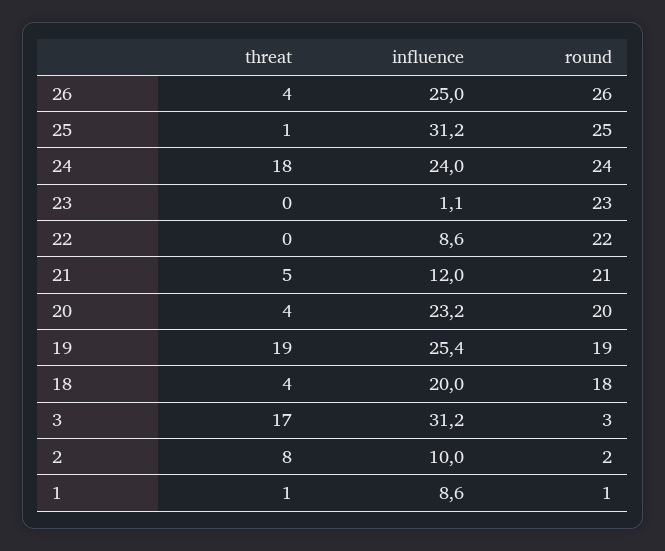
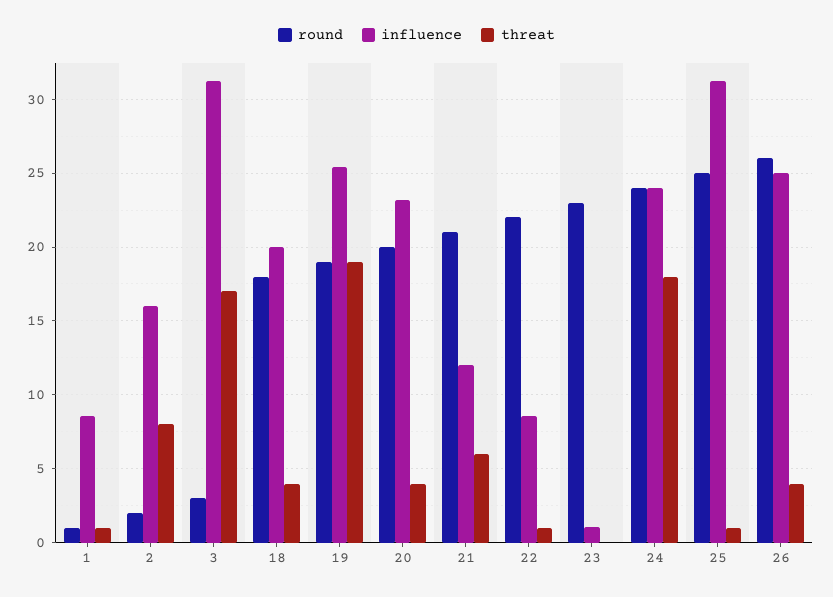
threat, 22: 0 -> 1
threat, 21: 5 -> 6
influence, 2: 10 -> 16

